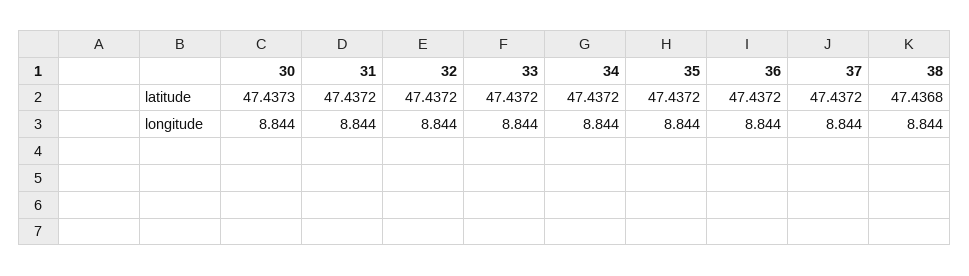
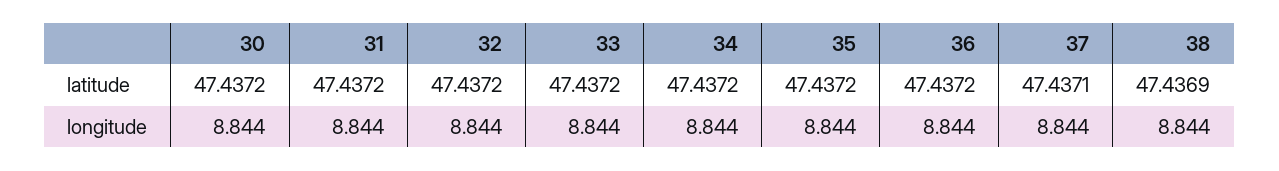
30, latitude: 47.4373 -> 47.4372
37, latitude: 47.4372 -> 47.4371
38, latitude: 47.4368 -> 47.4369

